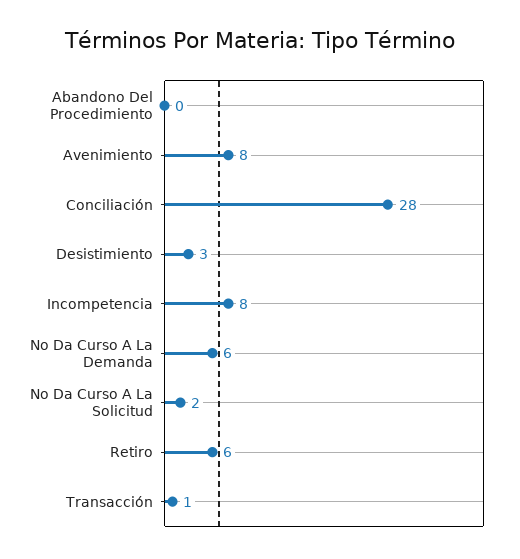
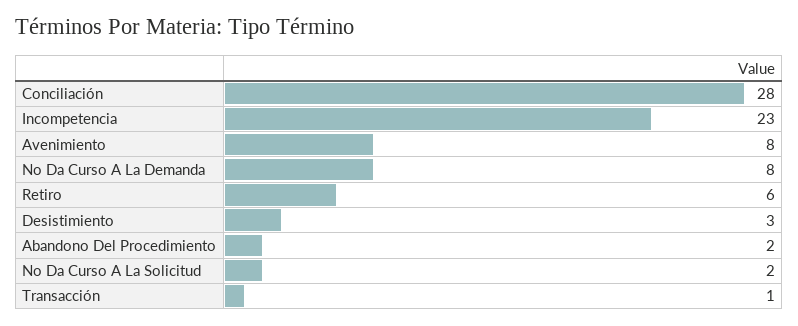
Abandono Del Procedimiento: 0 -> 2
Incompetencia: 8 -> 23
No Da Curso A La Demanda: 6 -> 8

